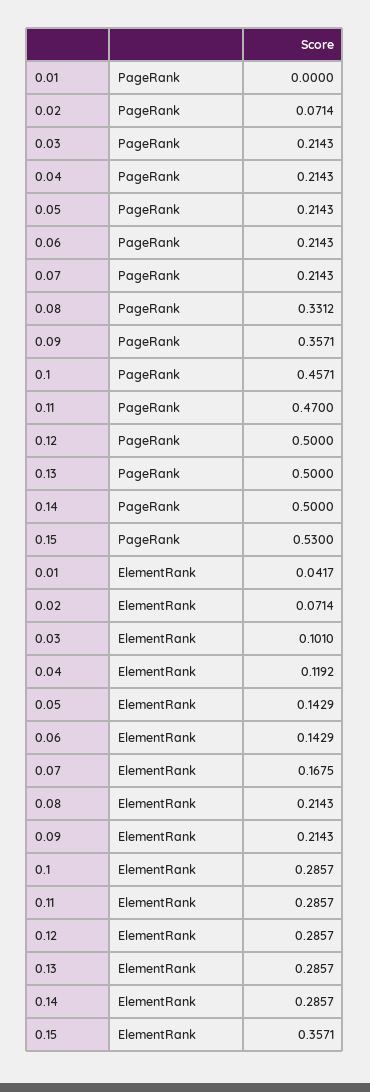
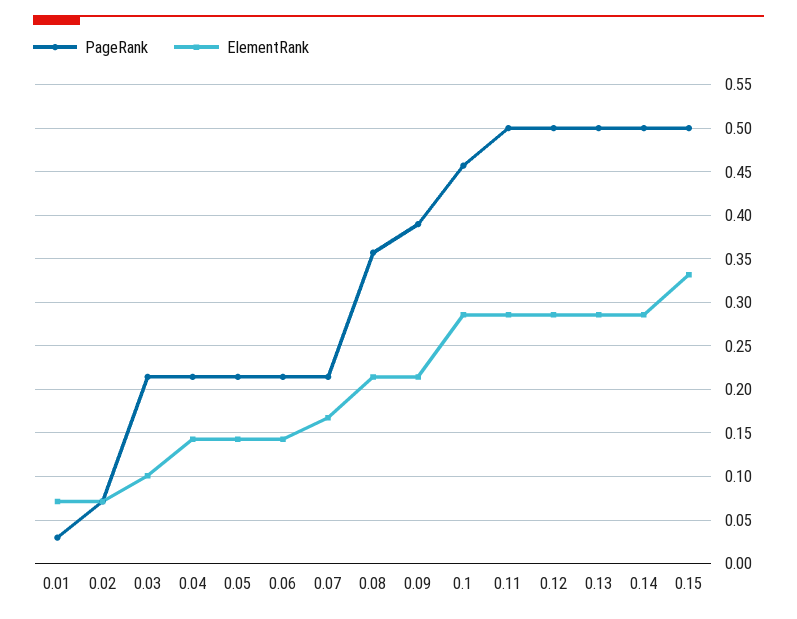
PageRank, 0.01: 0 -> 0.03
PageRank, 0.08: 0.3312 -> 0.36
PageRank, 0.09: 0.3571 -> 0.39
PageRank, 0.11: 0.47 -> 0.5
PageRank, 0.15: 0.53 -> 0.5
ElementRank, 0.01: 0.0417 -> 0.07
ElementRank, 0.04: 0.1192 -> 0.14
ElementRank, 0.15: 0.3571 -> 0.33

